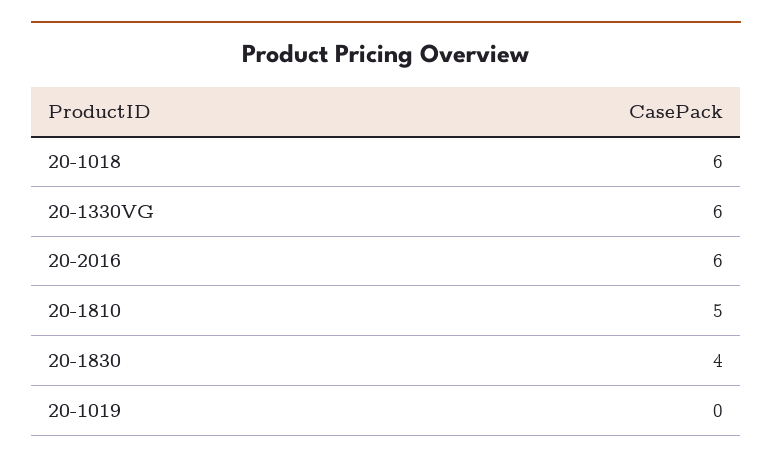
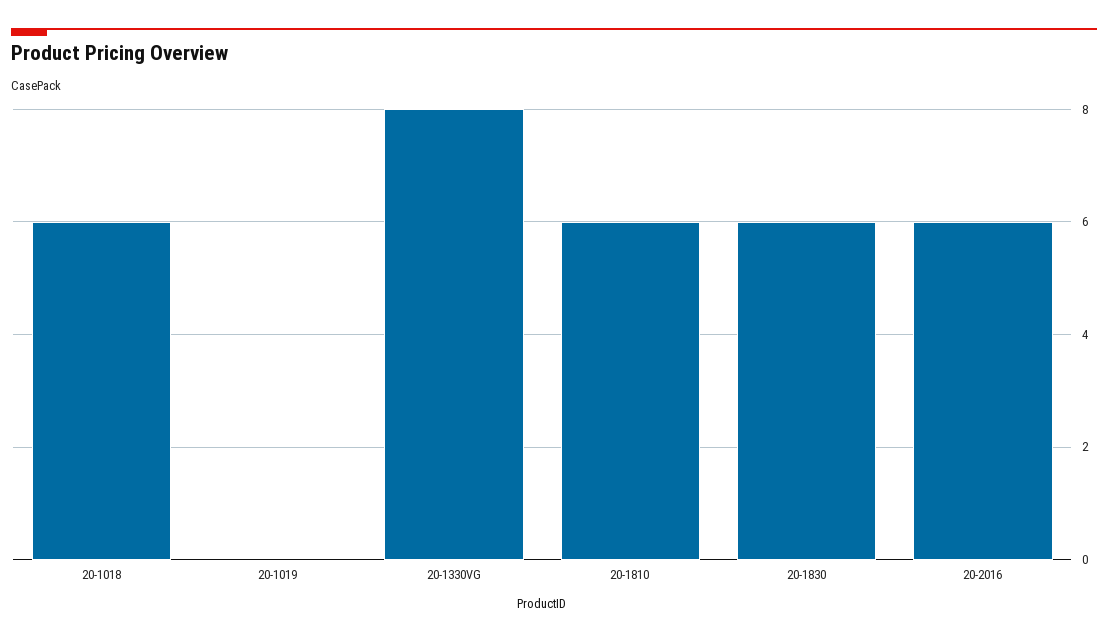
20-1330VG: 6 -> 8
20-1810: 5 -> 6
20-1830: 4 -> 6

